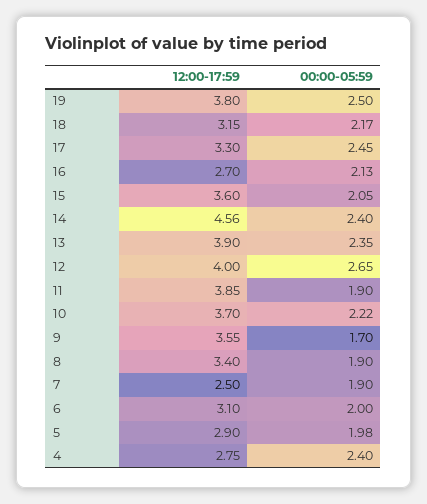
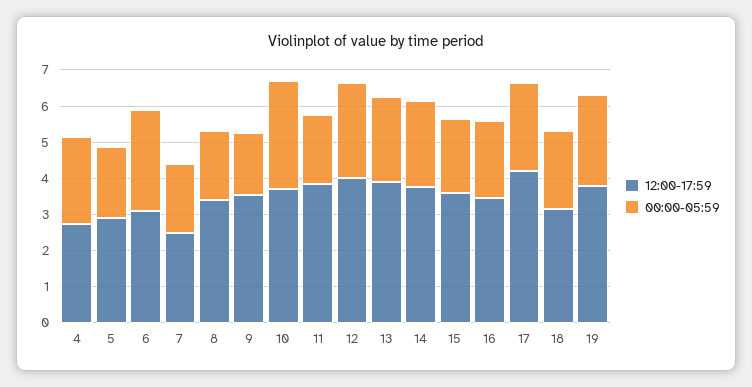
12:00-17:59, 17: 3.3 -> 4.25
12:00-17:59, 16: 2.7 -> 3.5
12:00-17:59, 14: 4.56 -> 3.75
00:00-05:59, 10: 2.22 -> 3
00:00-05:59, 6: 2 -> 2.75

